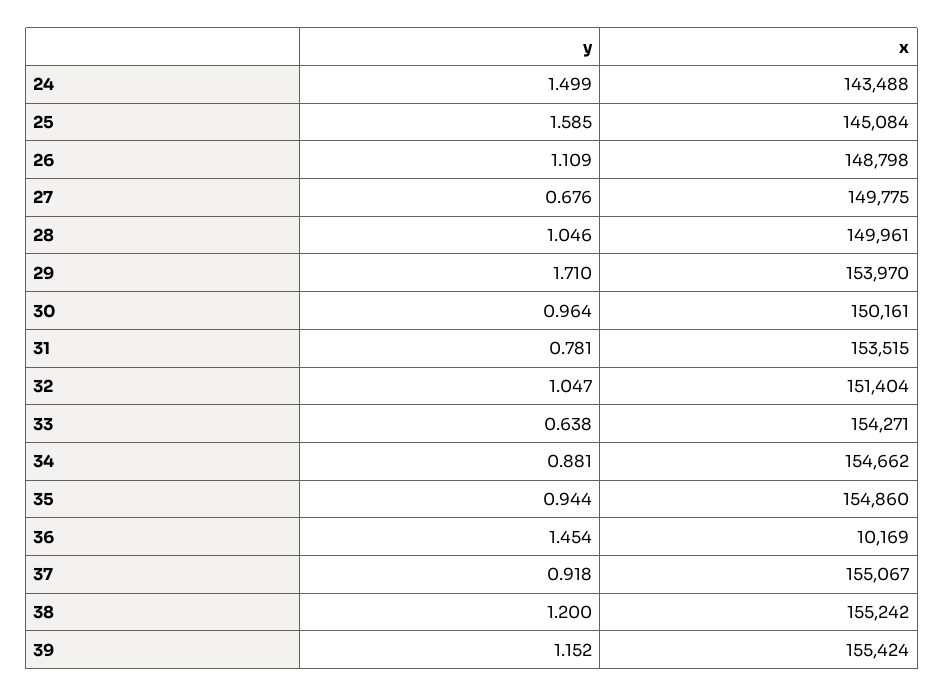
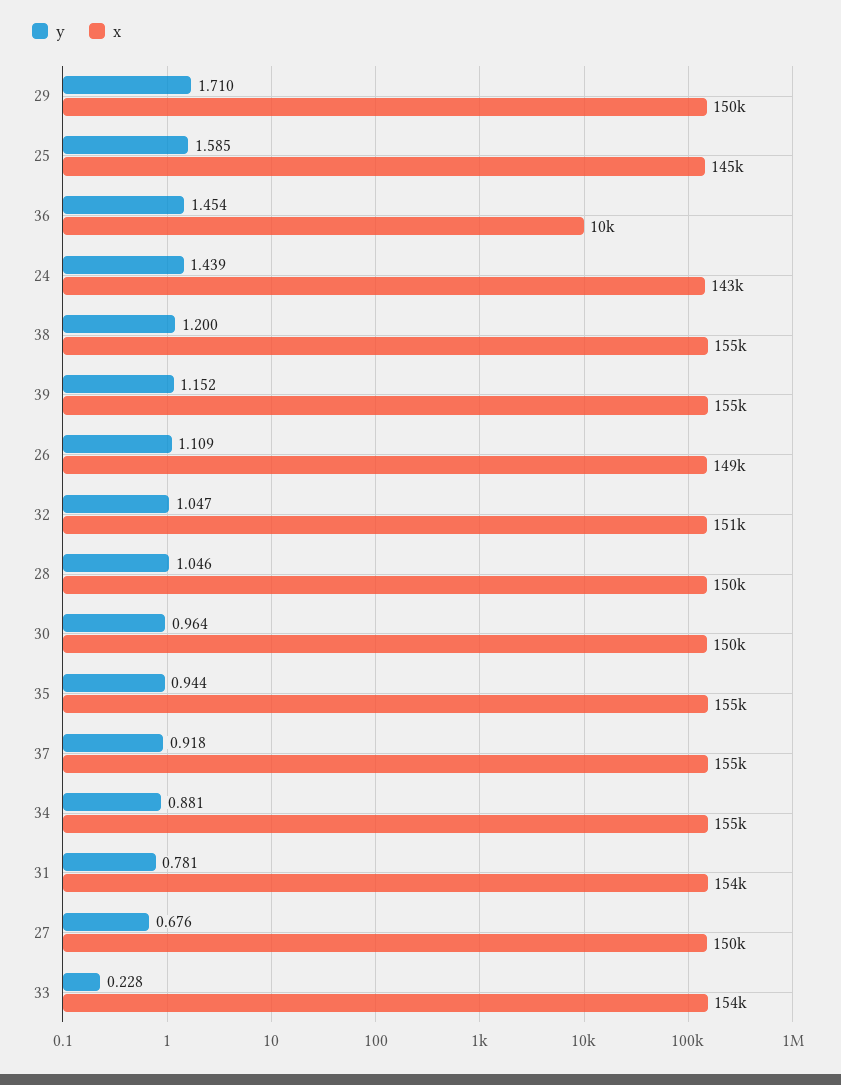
y, 24: 1.499 -> 1.439
x, 29: 153970 -> 150000
y, 33: 0.638 -> 0.228

